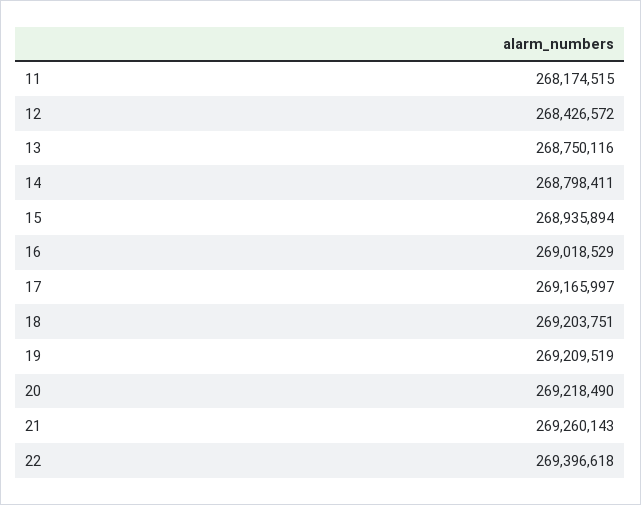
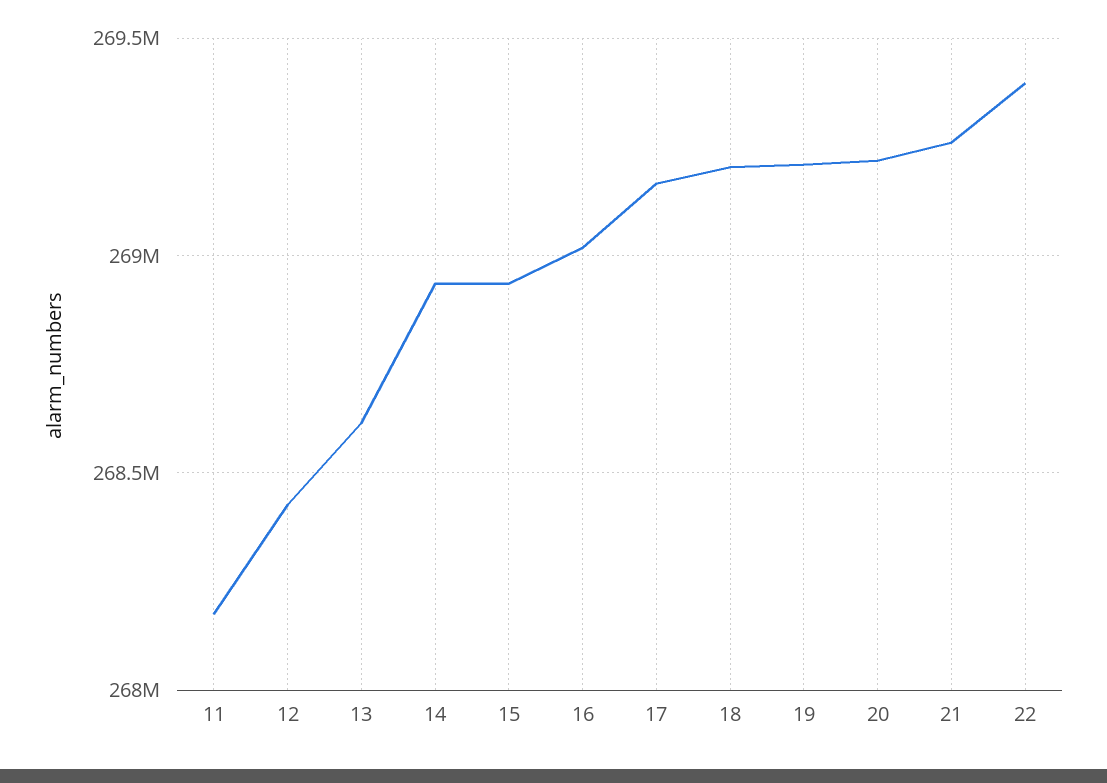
13: 268750116 -> 268600000
14: 268798411 -> 268950000

